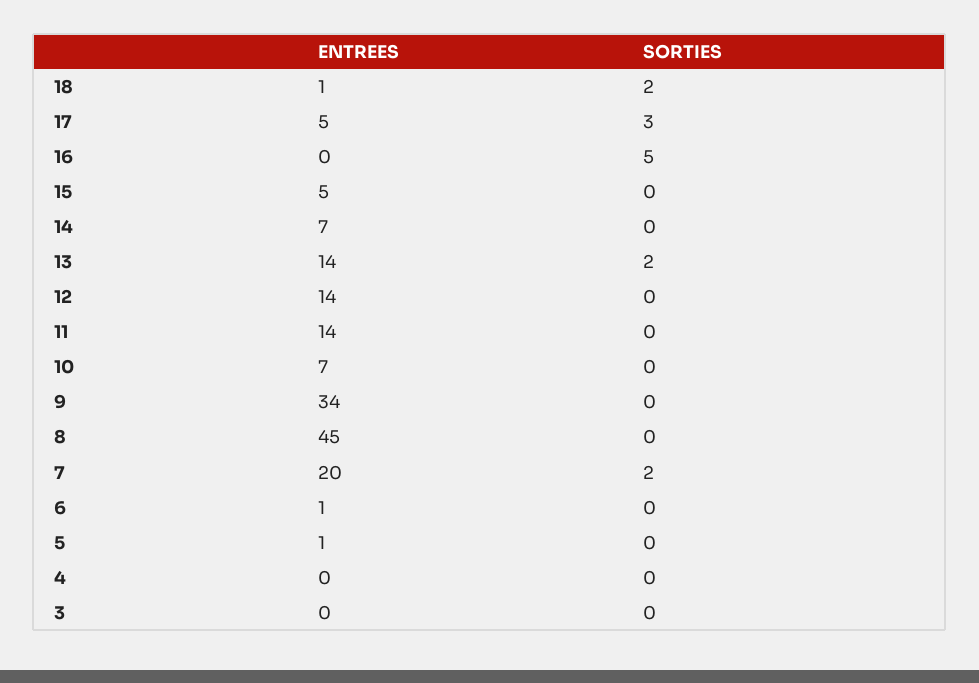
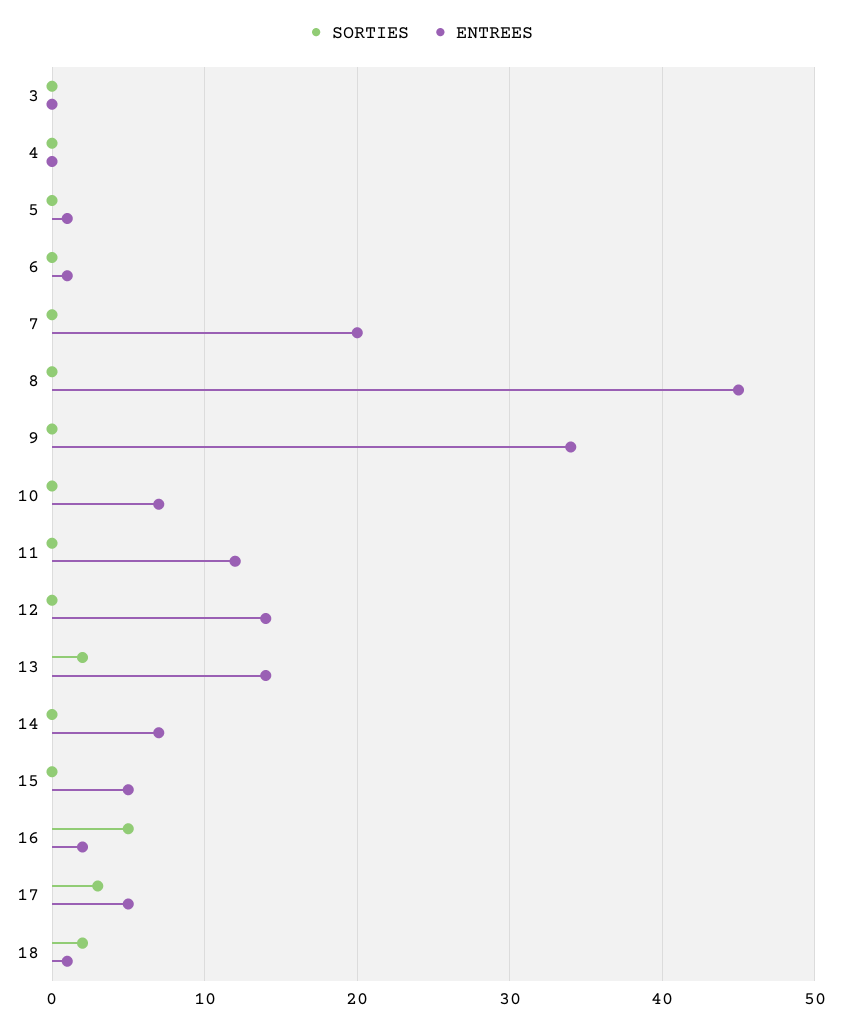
ENTREES, 16: 0 -> 2
ENTREES, 11: 14 -> 12
SORTIES, 7: 2 -> 0

